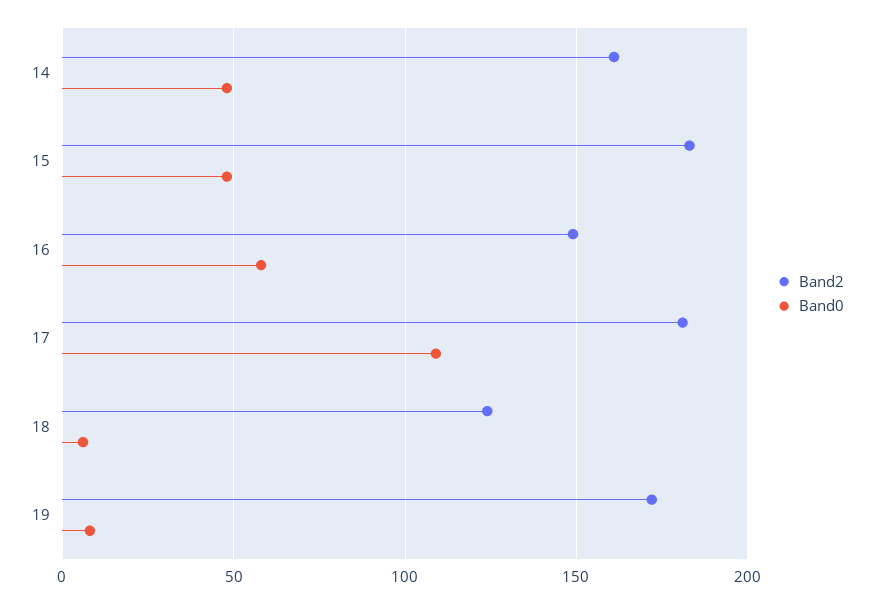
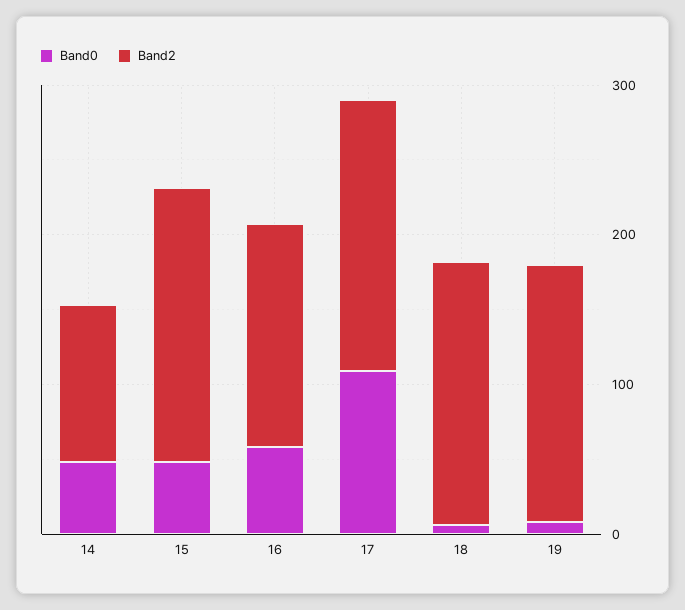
Band2, 14: 160 -> 100
Band2, 18: 125 -> 180

